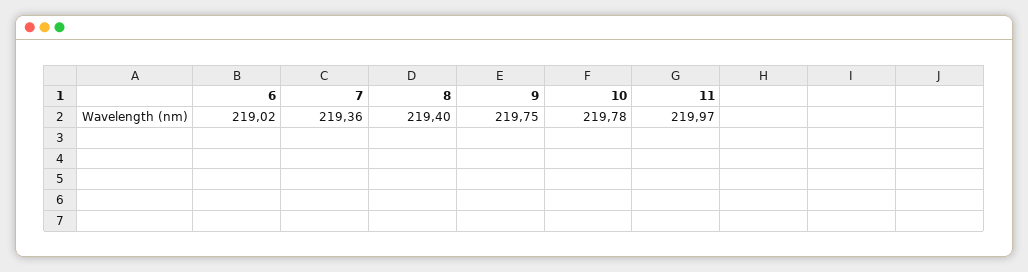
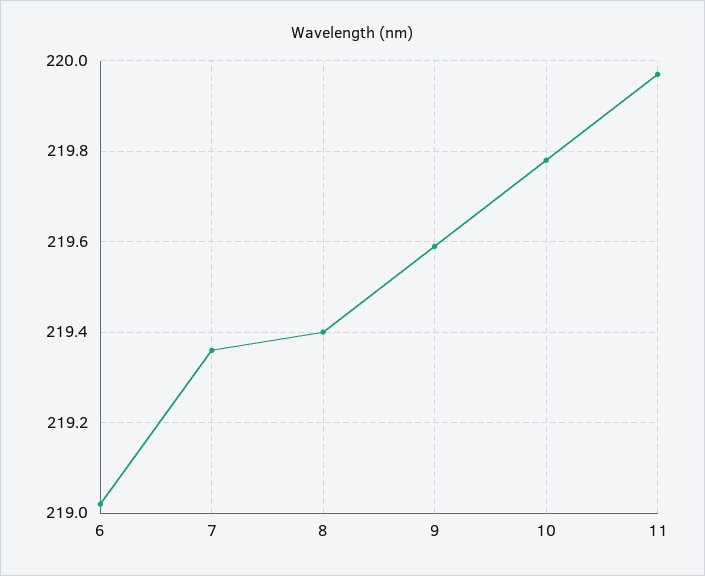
9: 219.75 -> 219.6

